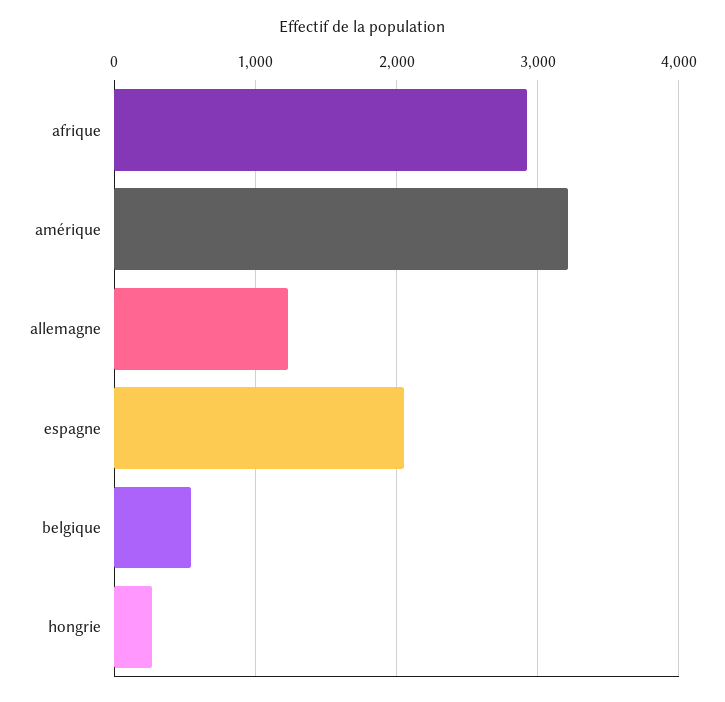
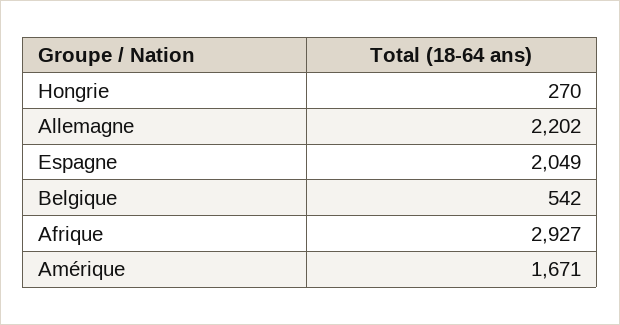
amérique: 3200 -> 1671
allemagne: 1200 -> 2202

